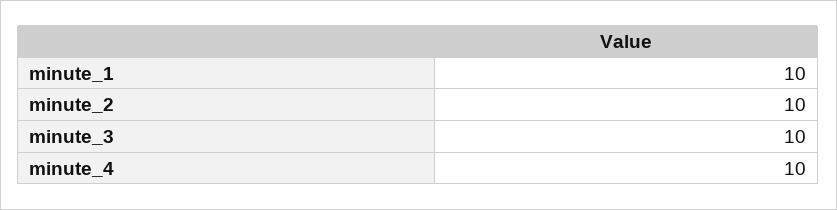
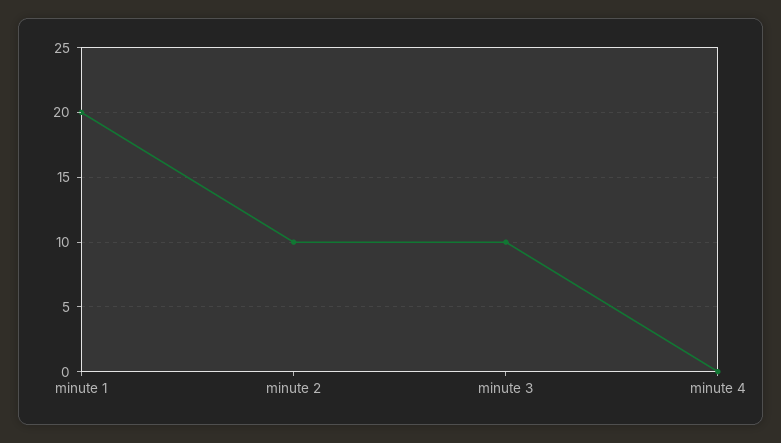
minute_1: 10 -> 20
minute_4: 10 -> 0

